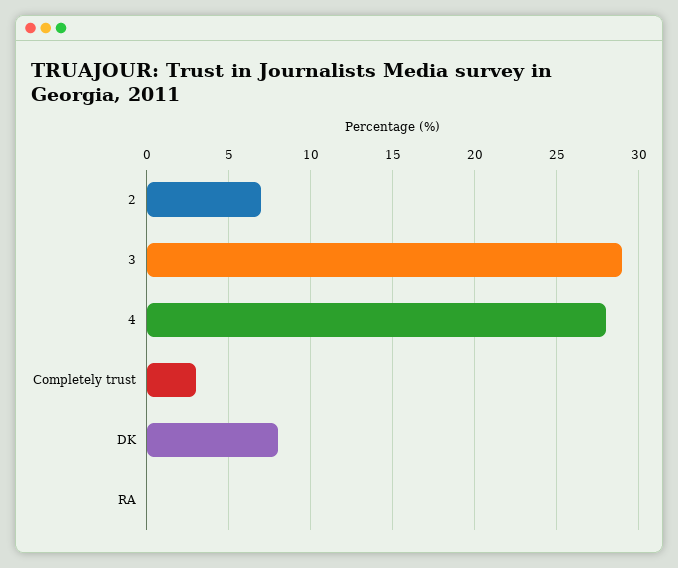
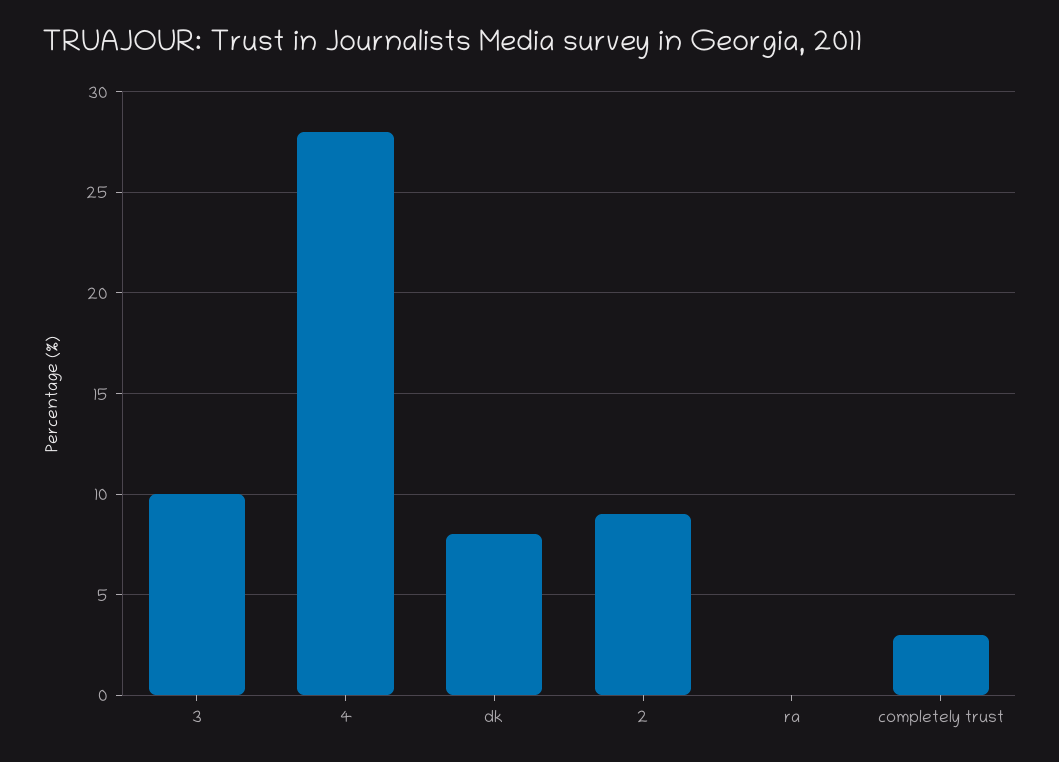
2: 7 -> 9
3: 29 -> 10

